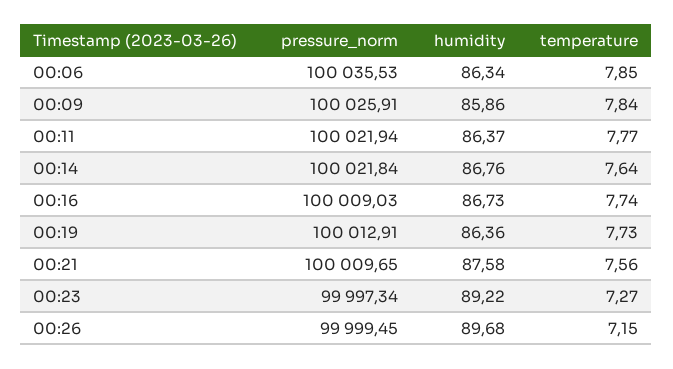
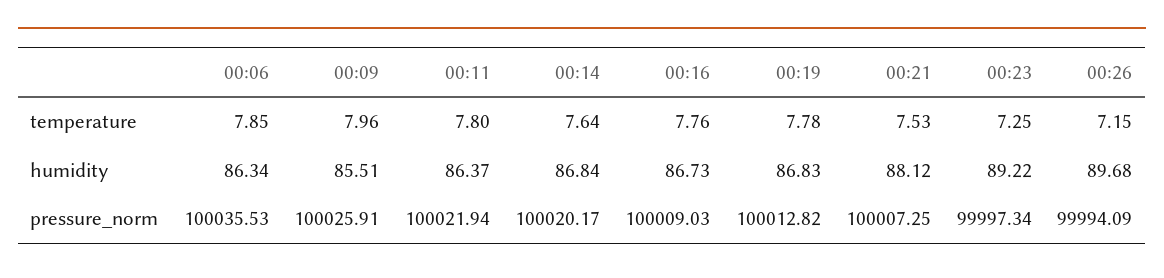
humidity, 00:09: 85.86 -> 85.51
temperature, 00:09: 7.84 -> 7.96
temperature, 00:11: 7.77 -> 7.8
pressure_norm, 00:14: 100021.84 -> 100020.17
humidity, 00:14: 86.76 -> 86.84
temperature, 00:16: 7.74 -> 7.76
pressure_norm, 00:19: 100012.91 -> 100012.82
humidity, 00:19: 86.36 -> 86.83
temperature, 00:19: 7.73 -> 7.78
pressure_norm, 00:21: 100009.65 -> 100007.25
humidity, 00:21: 87.58 -> 88.12
temperature, 00:21: 7.56 -> 7.53
temperature, 00:23: 7.27 -> 7.25
pressure_norm, 00:26: 99999.45 -> 99994.09

